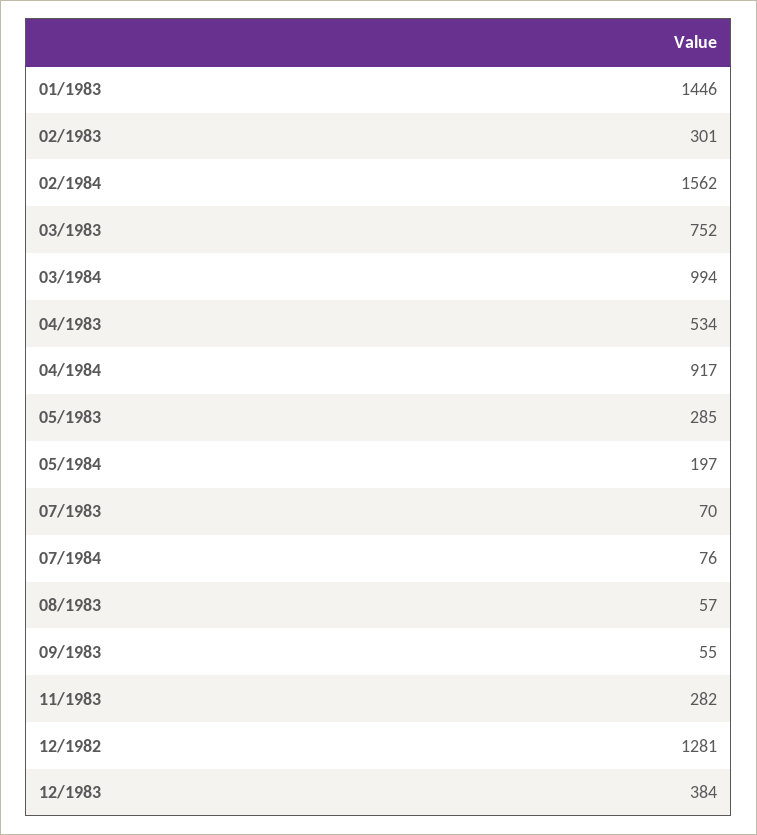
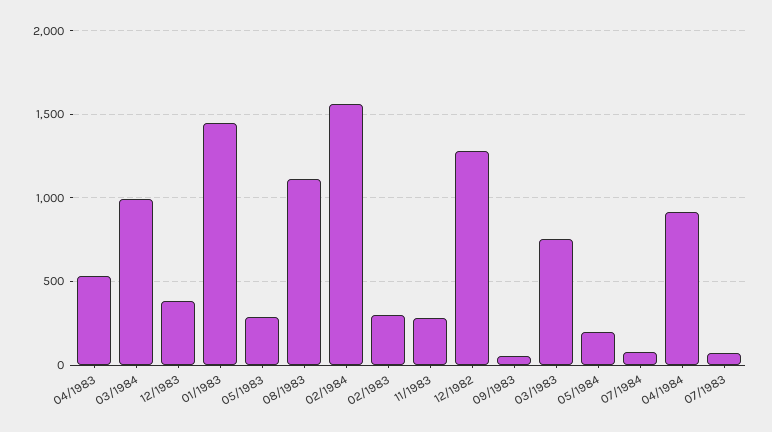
08/1983: 57 -> 1100

